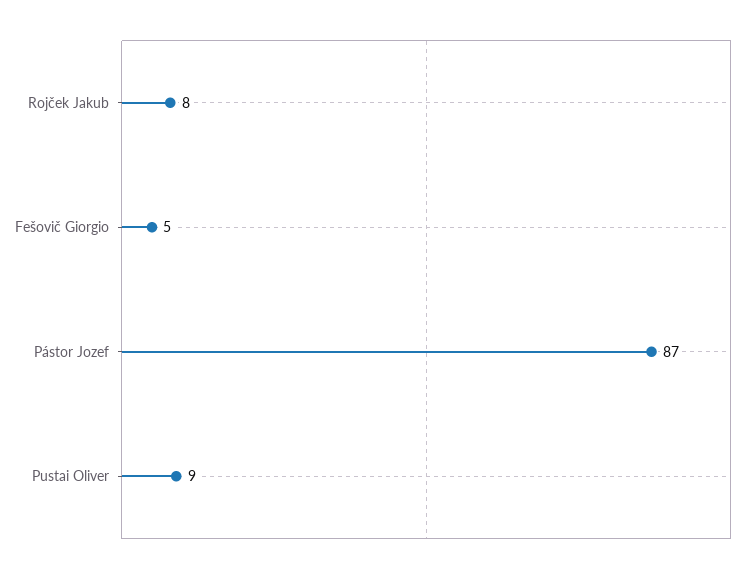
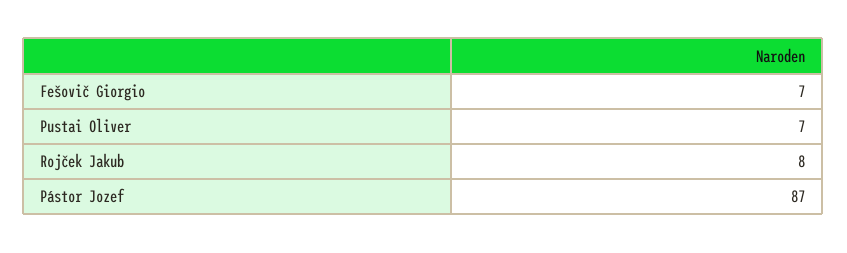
Fešovič Giorgio: 5 -> 7
Pustai Oliver: 9 -> 7

